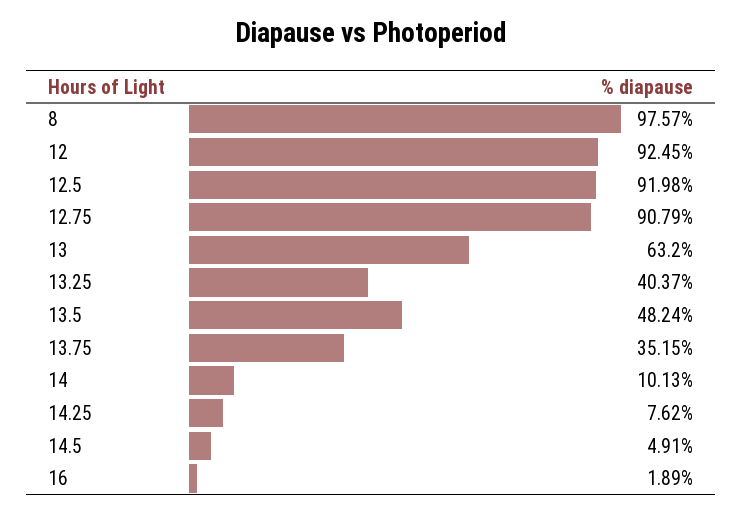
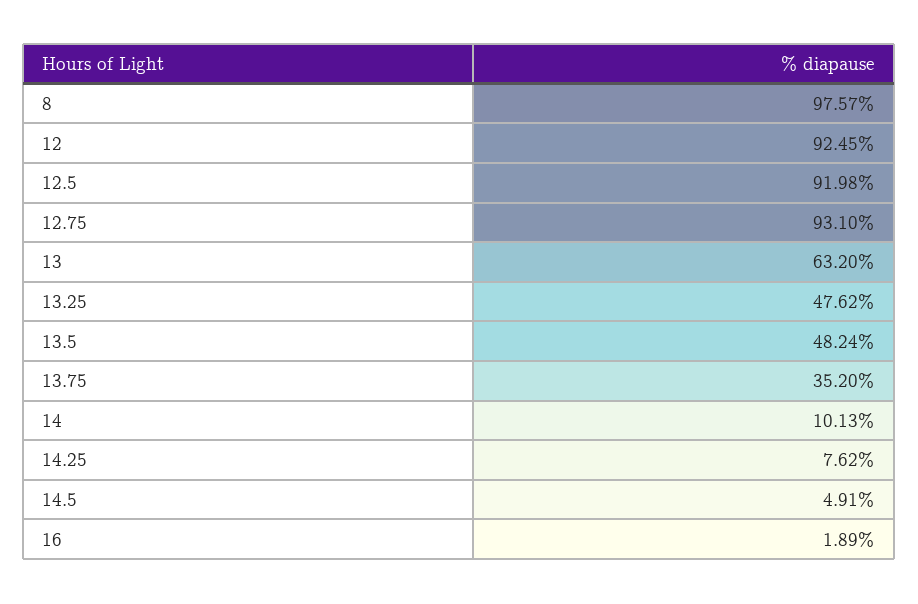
12.75: 90.79 -> 93.1
13.25: 40.37 -> 47.62
13.75: 35.15 -> 35.2

